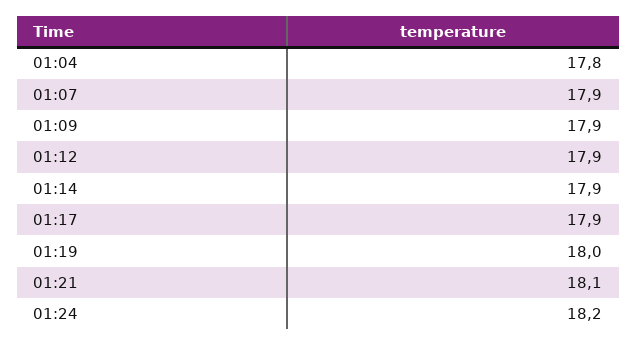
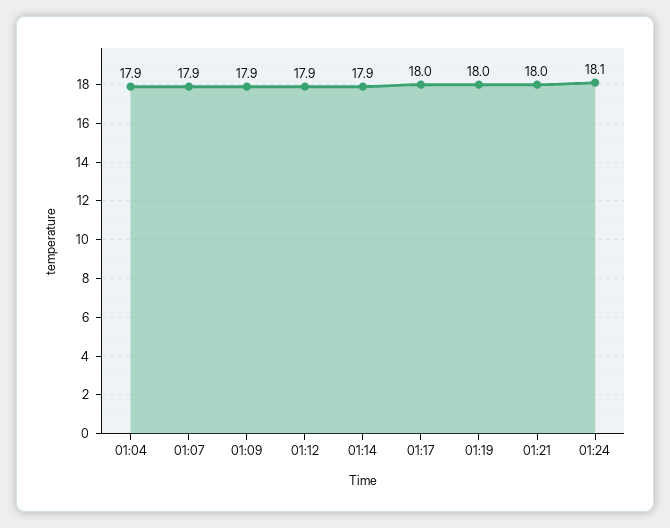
01:04: 17.8 -> 17.9
01:17: 17.9 -> 18
01:21: 18.1 -> 18
01:24: 18.2 -> 18.1

